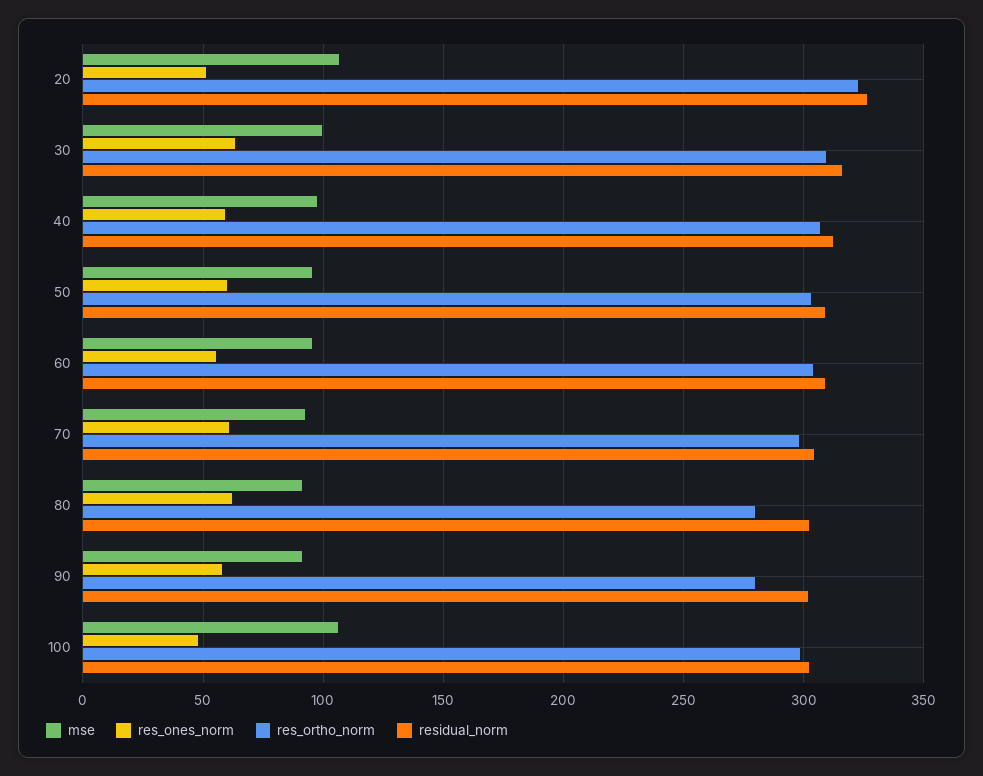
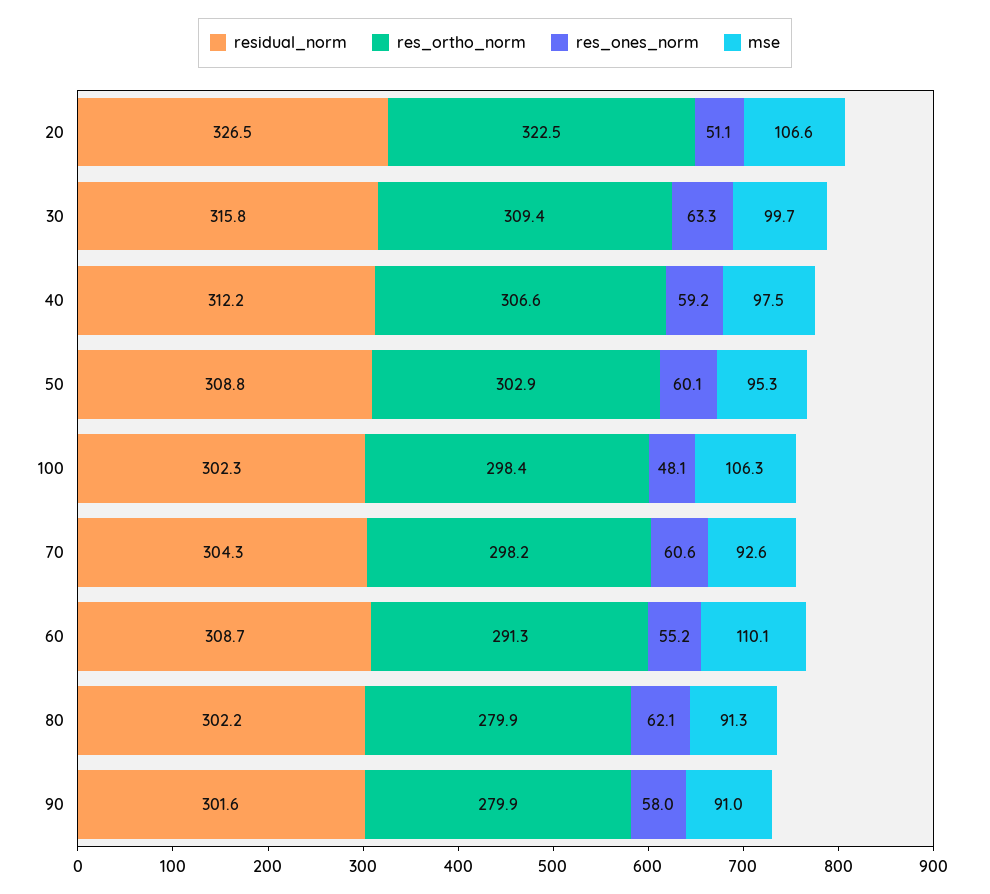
mse, 60: 95 -> 110.1
res_ortho_norm, 60: 305 -> 291.3

